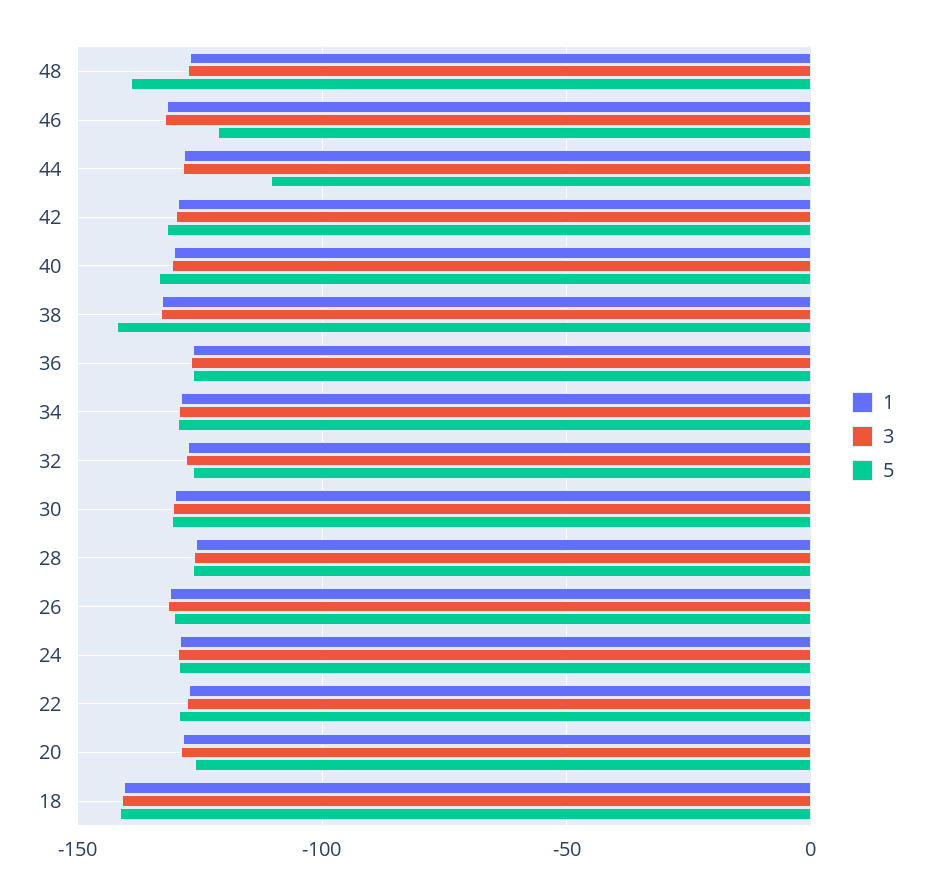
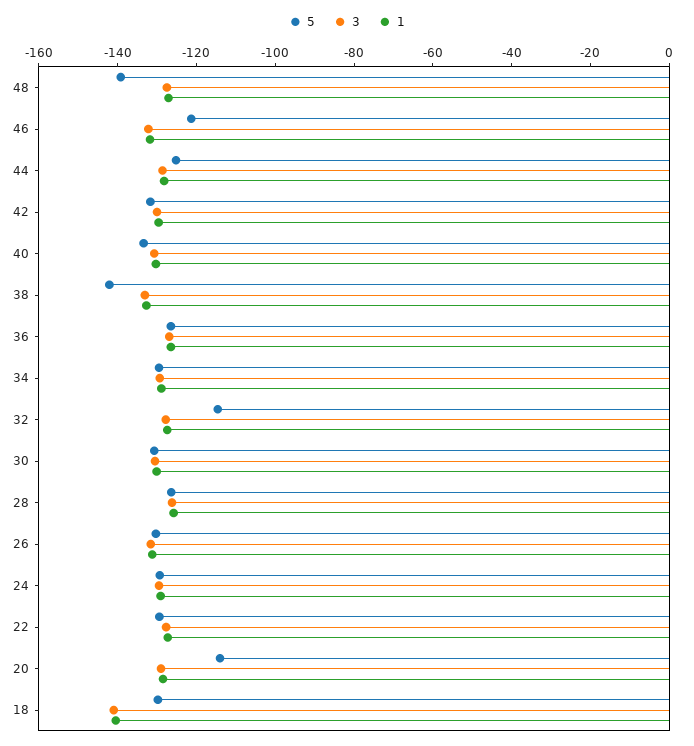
5, 44: -110 -> -125
5, 32: -125 -> -115
5, 20: -125 -> -115
5, 18: -140 -> -130

